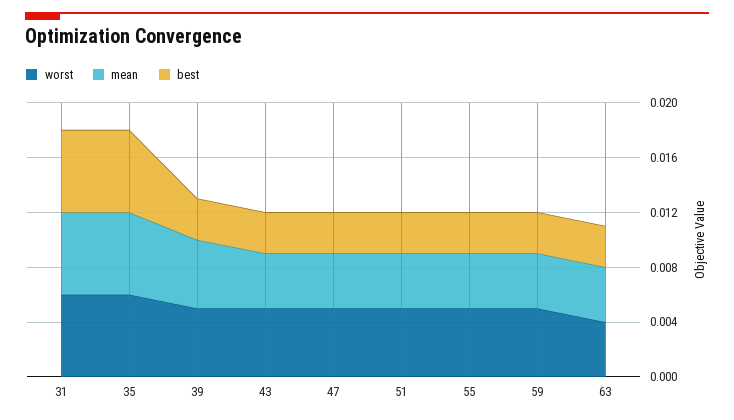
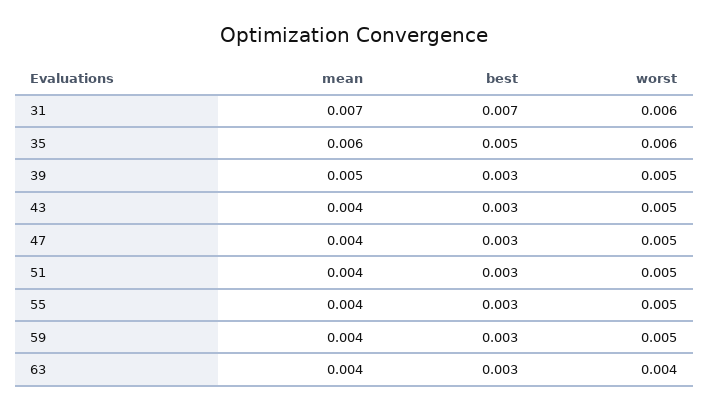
mean, 31: 0.006 -> 0.007
best, 31: 0.006 -> 0.007
best, 35: 0.006 -> 0.005

